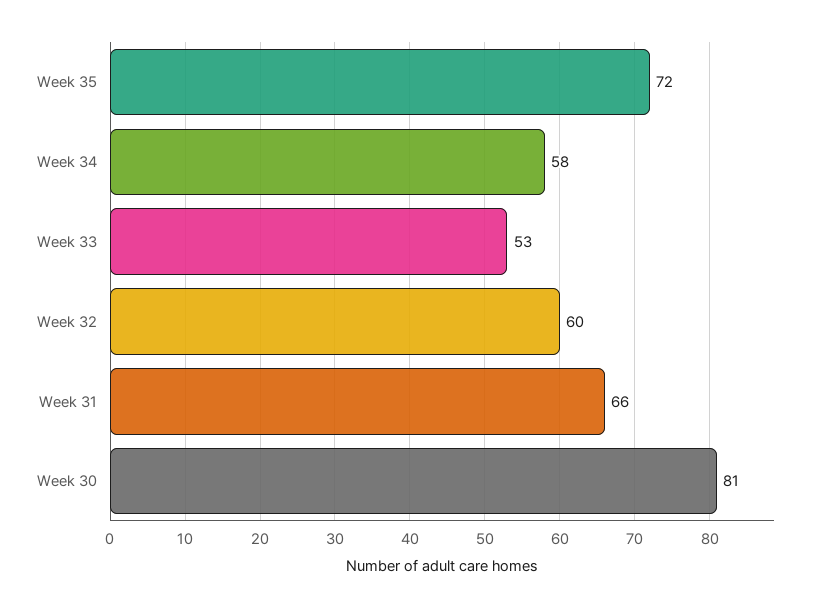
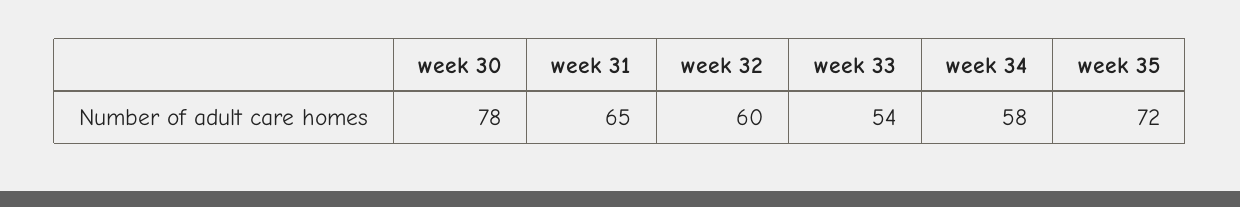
Week 33: 53 -> 54
Week 31: 66 -> 65
Week 30: 81 -> 78

